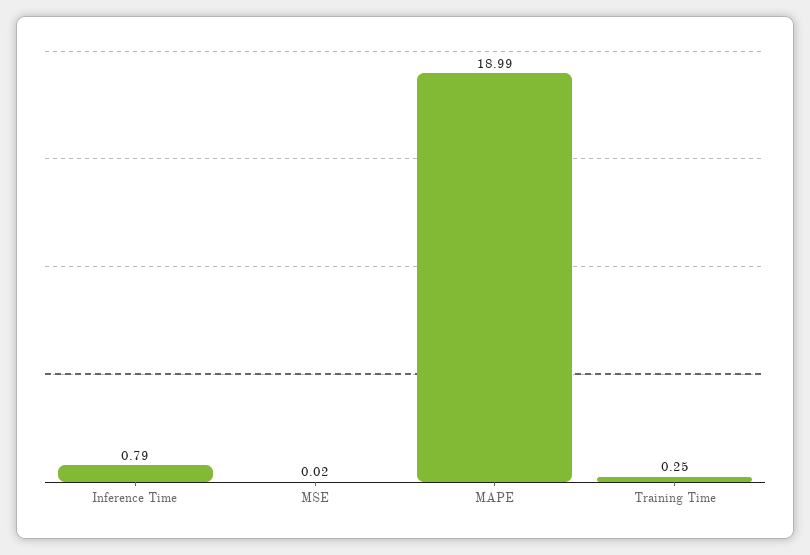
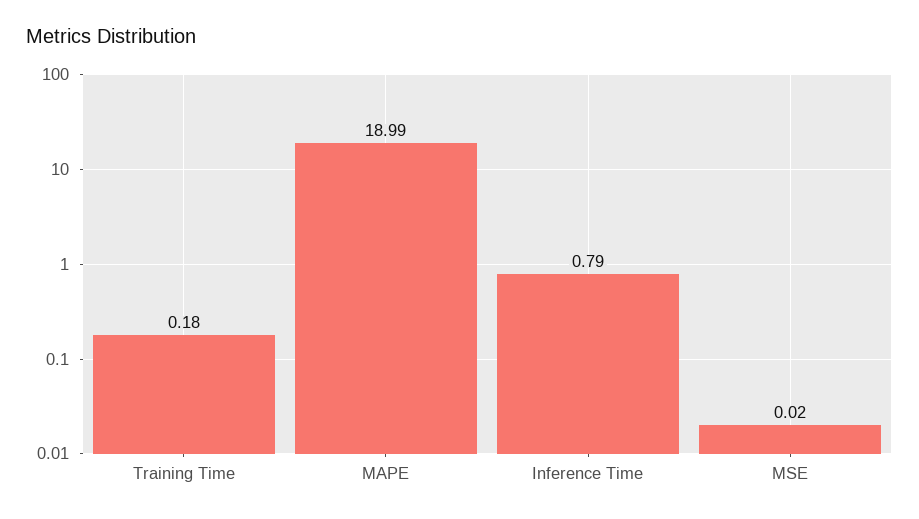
Training Time: 0.25 -> 0.18

